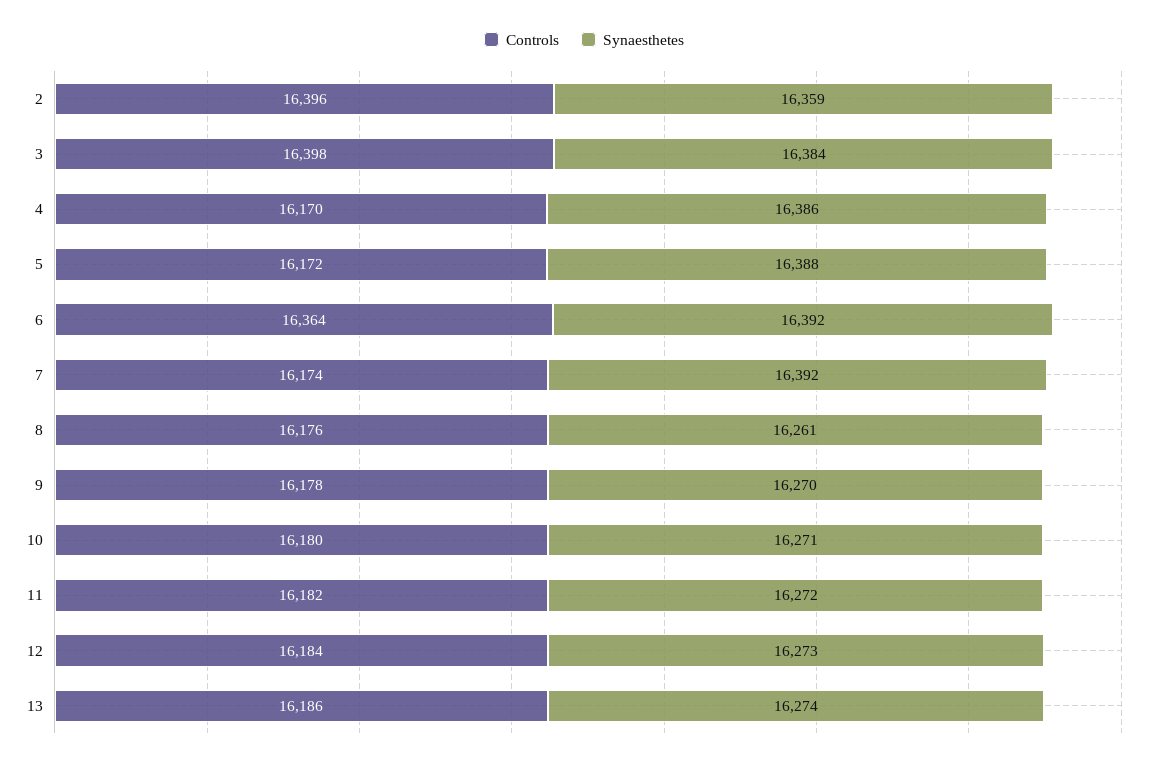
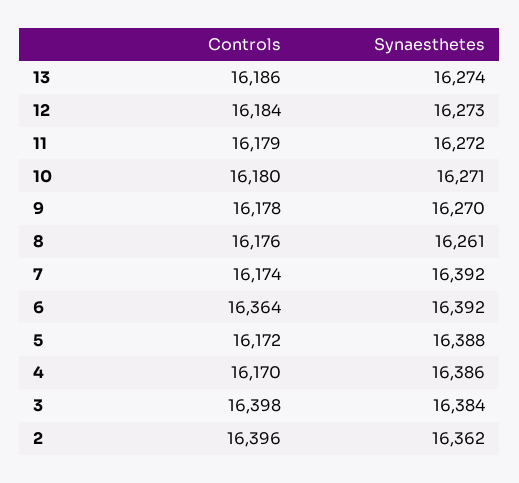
Synaesthetes, 2: 16359 -> 16362
Controls, 11: 16182 -> 16179

